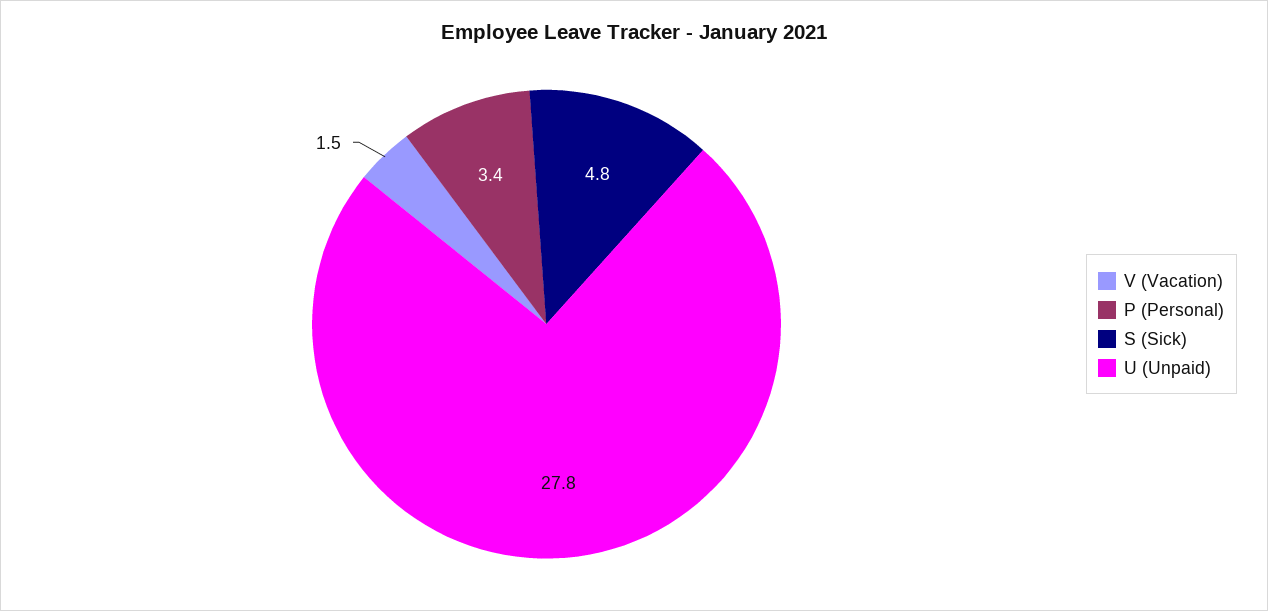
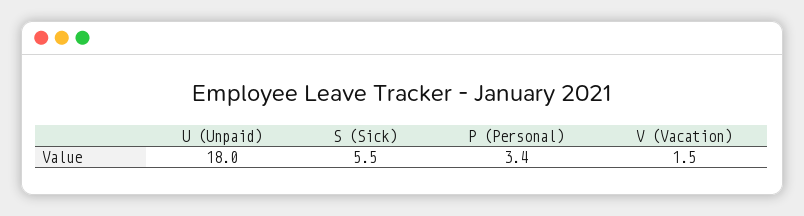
S (Sick): 4.8 -> 5.5
U (Unpaid): 27.8 -> 18

